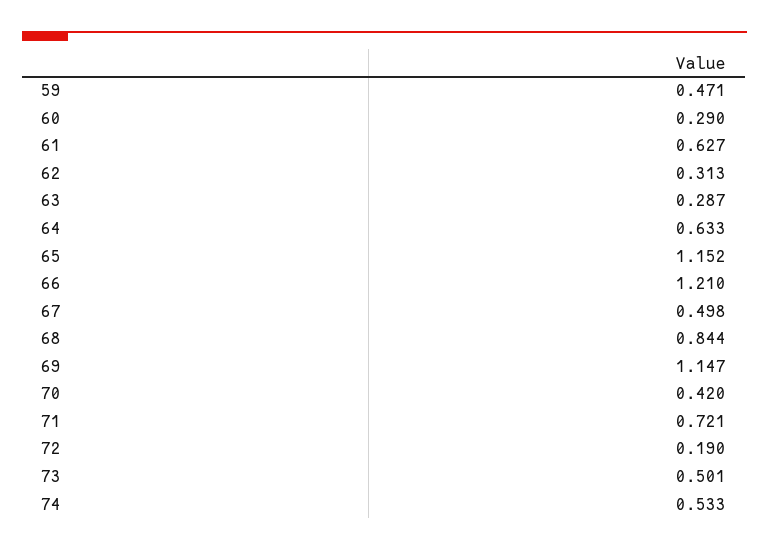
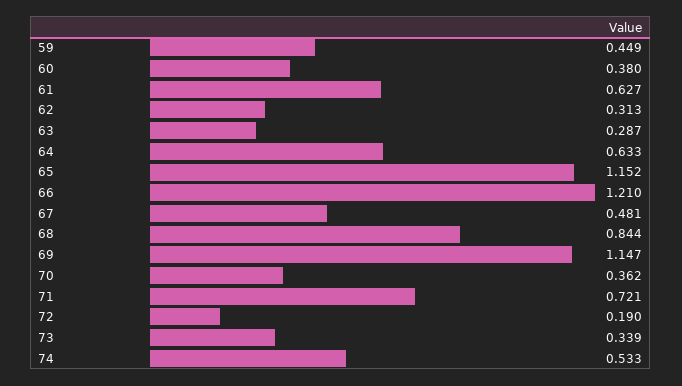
59: 0.471 -> 0.449
60: 0.29 -> 0.38
67: 0.498 -> 0.481
70: 0.42 -> 0.362
73: 0.501 -> 0.339

